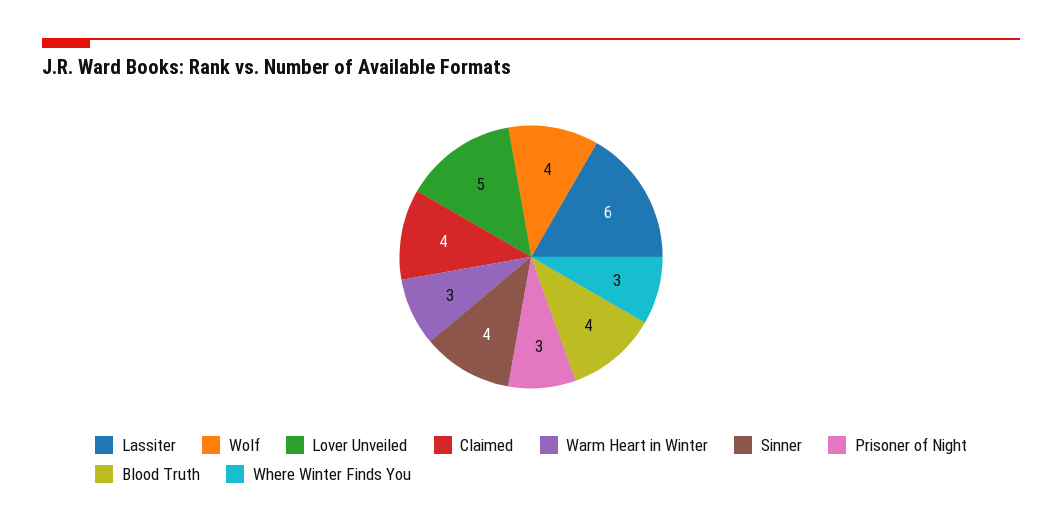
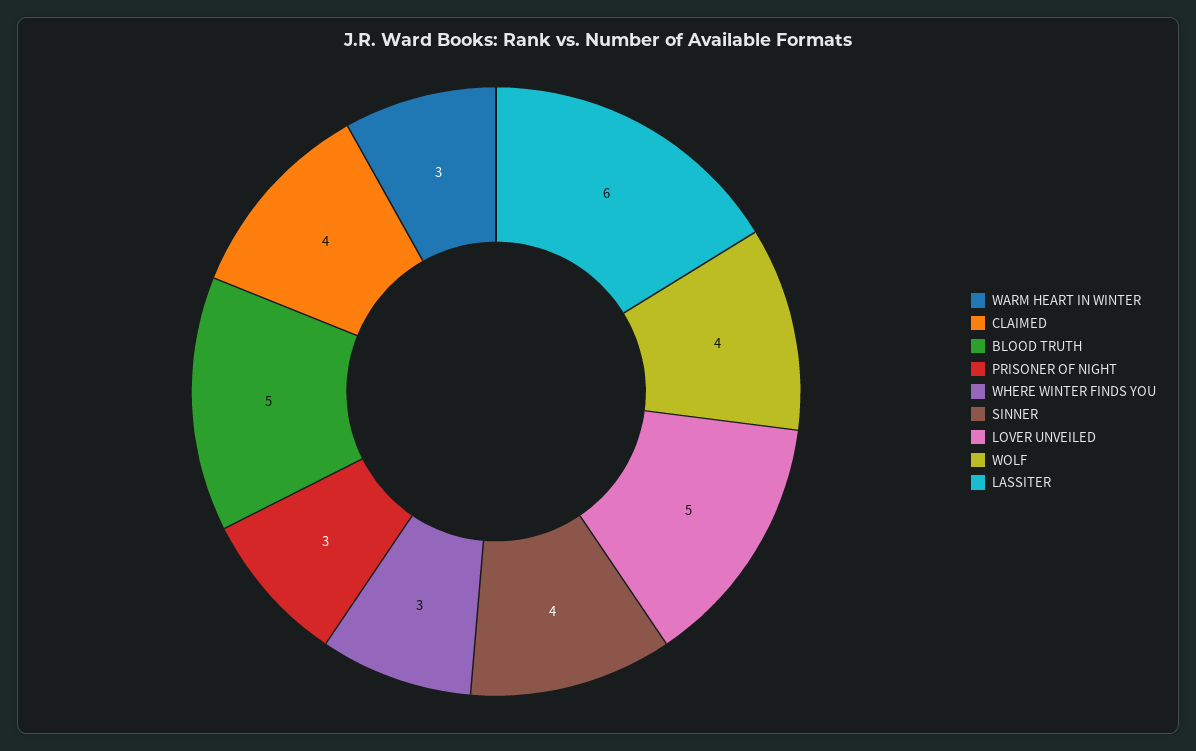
Blood Truth: 4 -> 5

